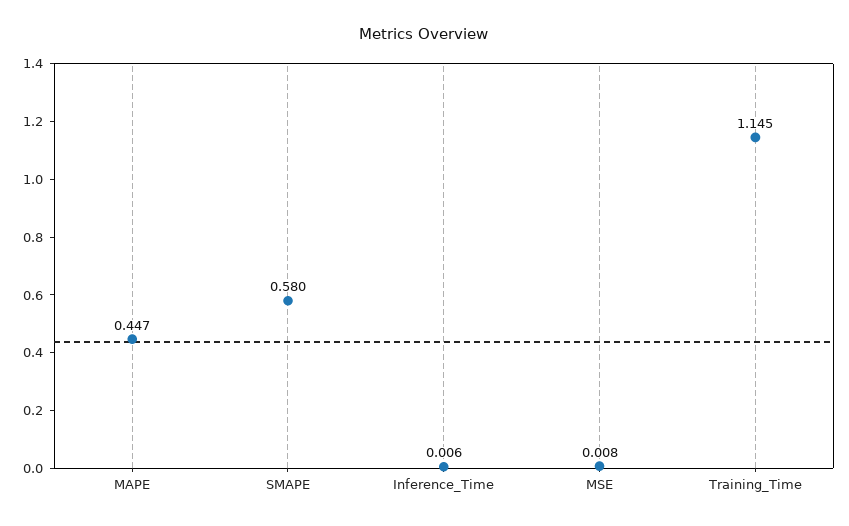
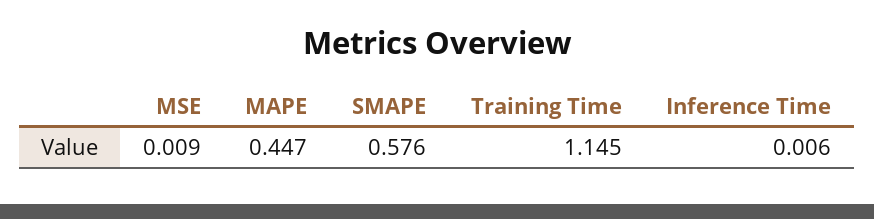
SMAPE: 0.58 -> 0.576
MSE: 0.008 -> 0.009

